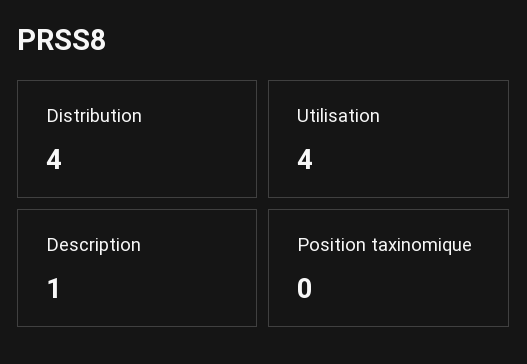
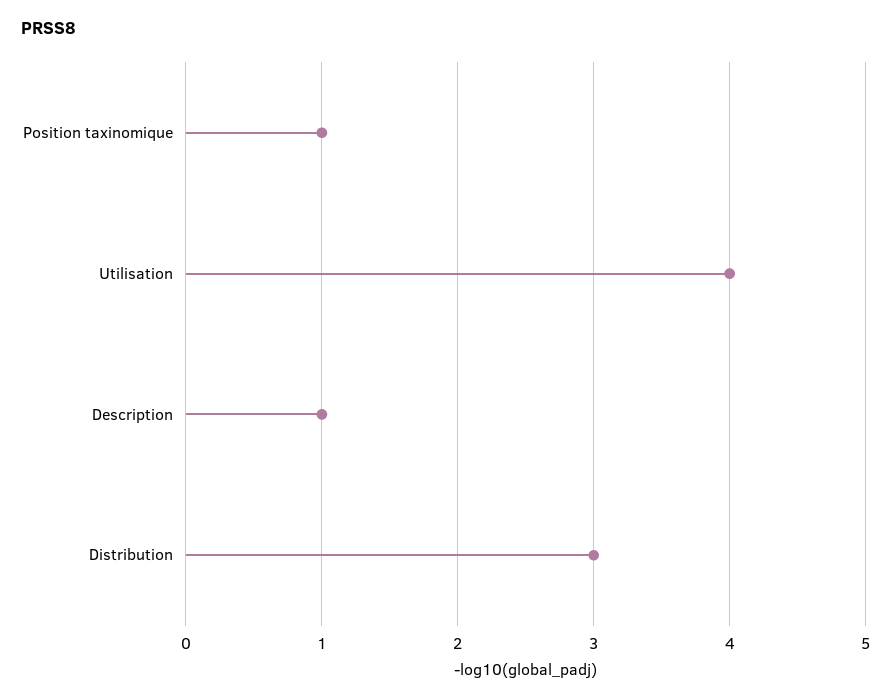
Distribution: 4 -> 3
Position taxinomique: 0 -> 1

